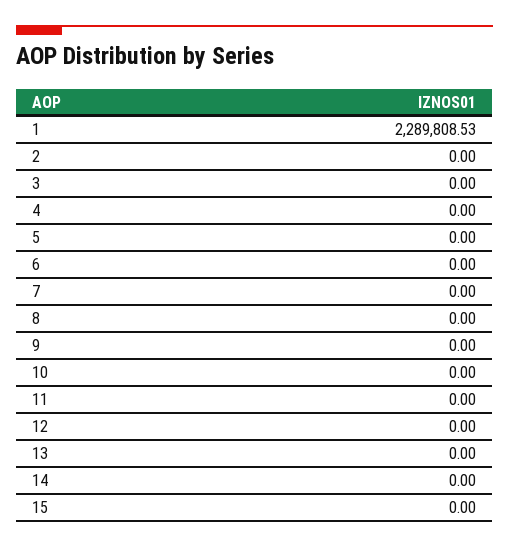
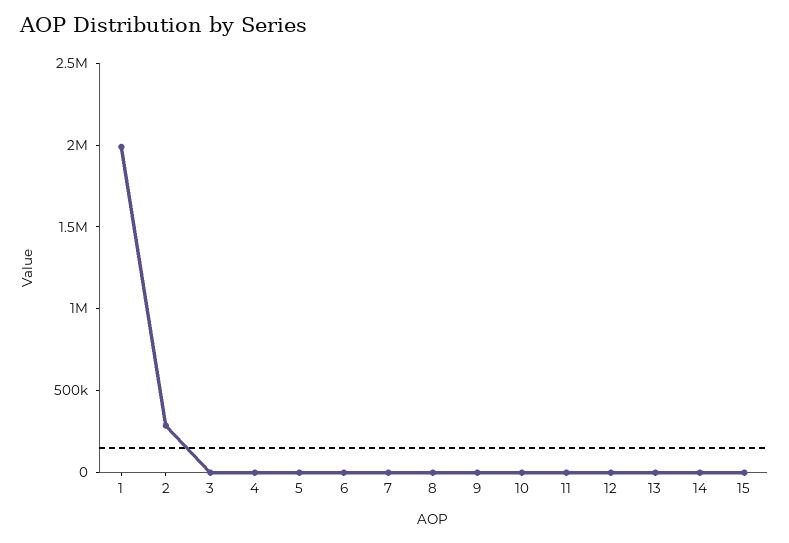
1: 2289808.53 -> 2000000
2: 0 -> 300000

